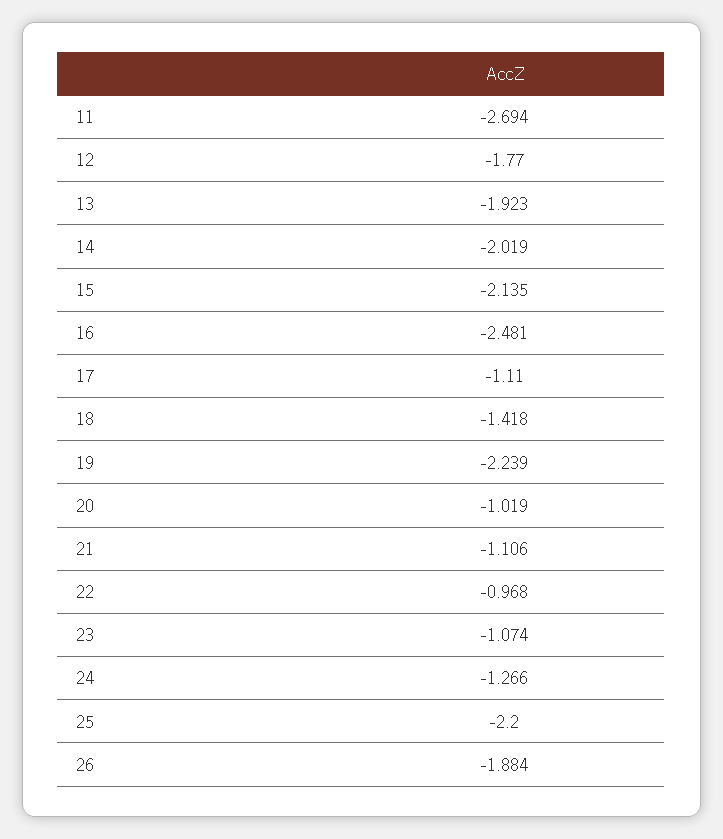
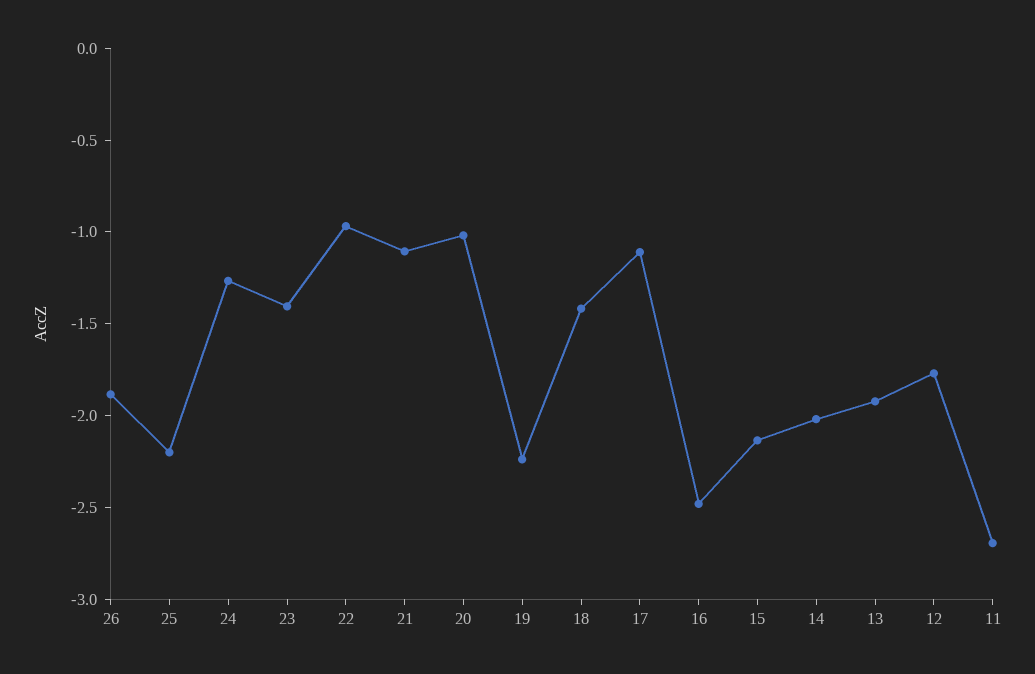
23: -1.074 -> -1.4

